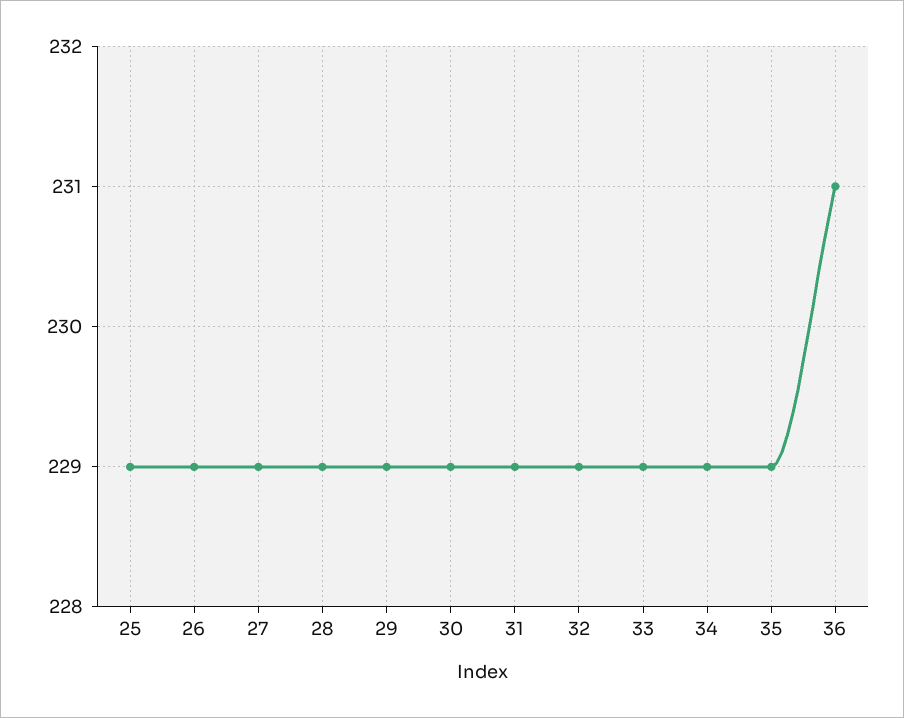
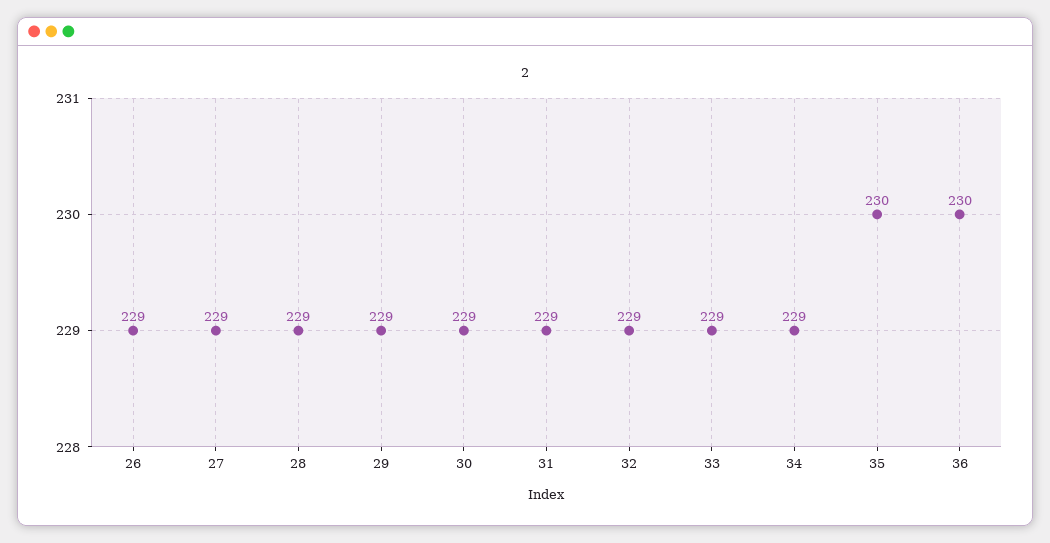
25: 229 -> none
35: 229 -> 230
36: 231 -> 230

